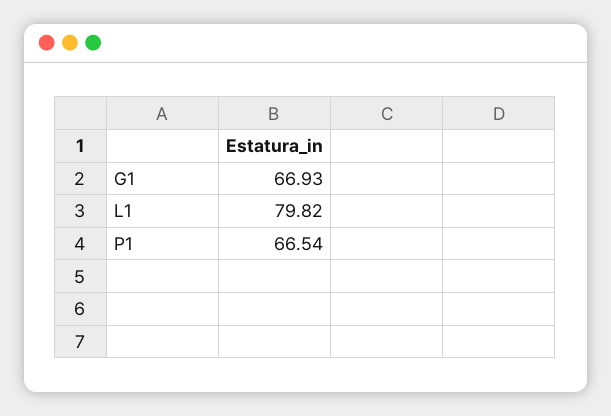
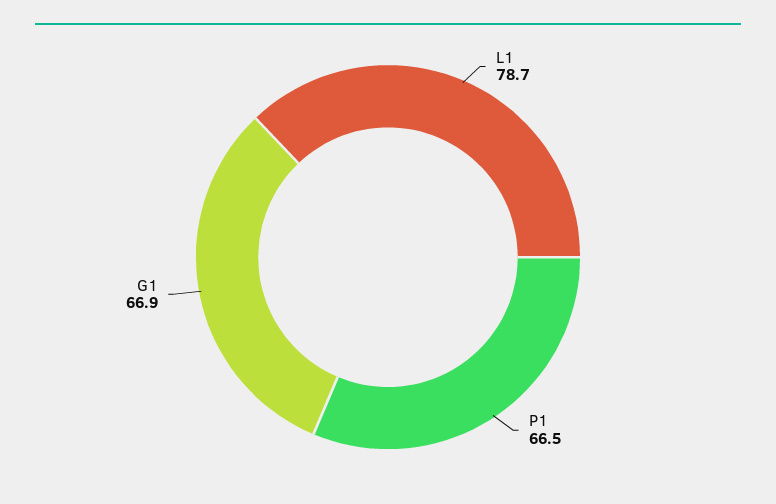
L1: 79.82 -> 78.7

